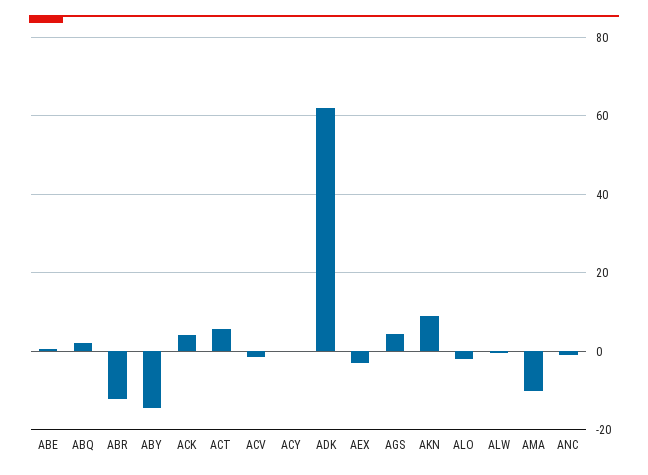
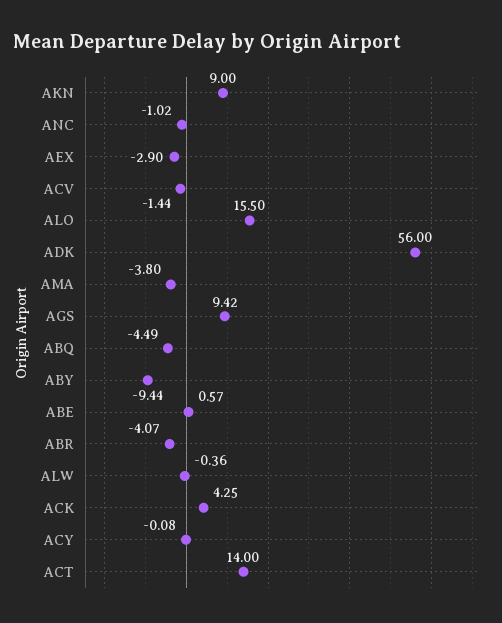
ABQ: 2 -> -4.49
ABR: -12 -> -4.07
ABY: -14 -> -9.44
ACT: 6 -> 14
ADK: 62 -> 56
AGS: 4 -> 9.42
ALO: -2 -> 15.5
AMA: -10 -> -3.8

